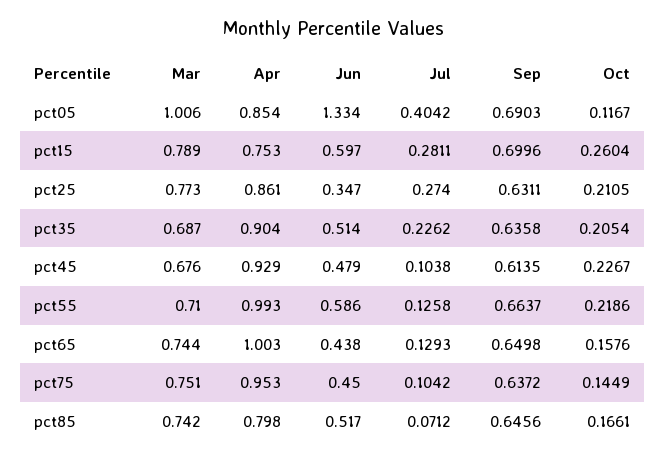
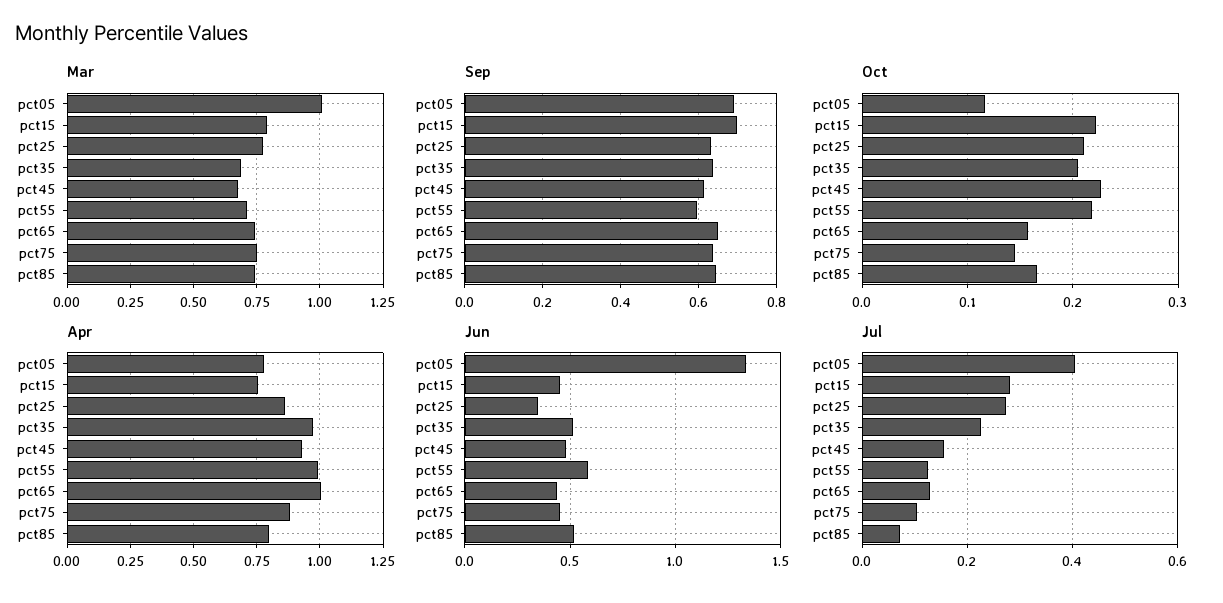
Apr, pct05: 0.854 -> 0.775
Jun, pct15: 0.597 -> 0.45
Oct, pct15: 0.2604 -> 0.22
Apr, pct35: 0.904 -> 0.975
Jul, pct45: 0.1038 -> 0.16
Sep, pct55: 0.6637 -> 0.6
Apr, pct75: 0.953 -> 0.875

